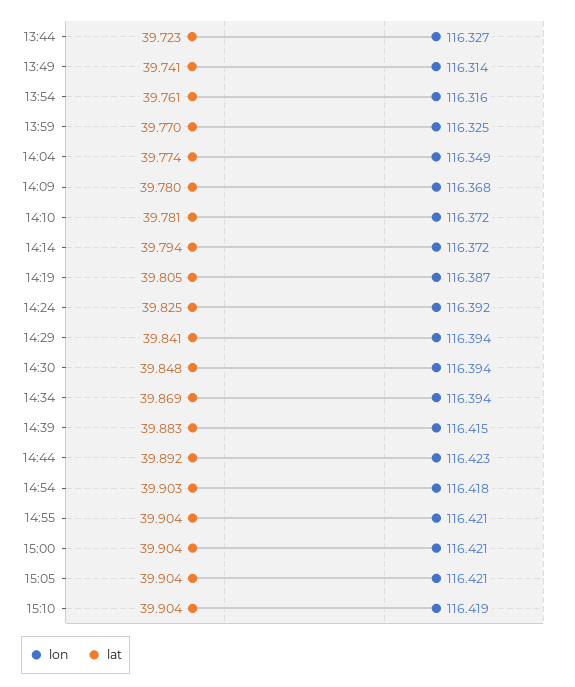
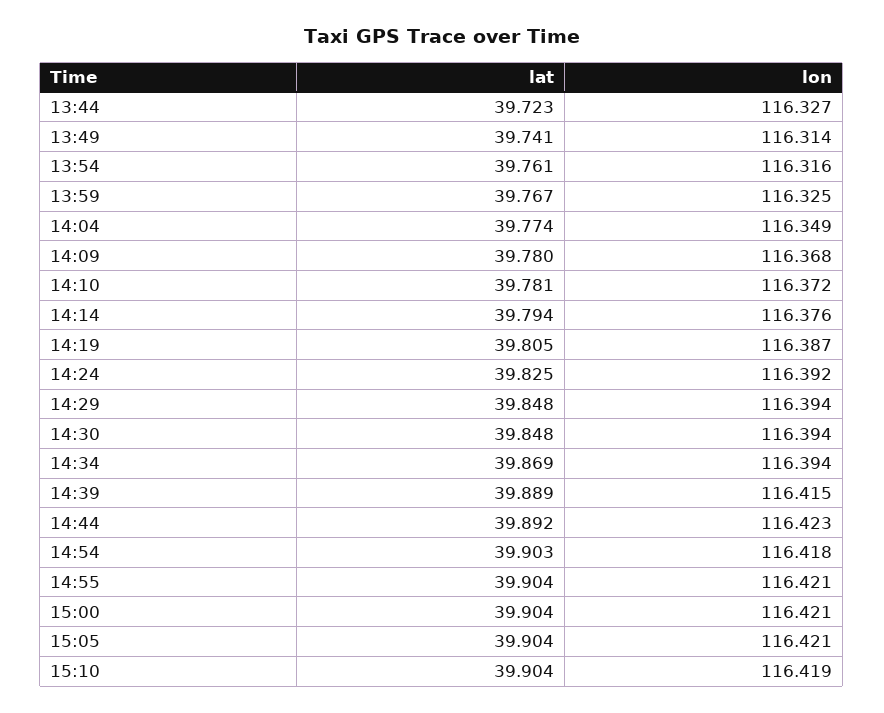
lat, 13:59: 39.77 -> 39.767
lon, 14:14: 116.372 -> 116.376
lat, 14:29: 39.841 -> 39.848
lat, 14:39: 39.883 -> 39.889

